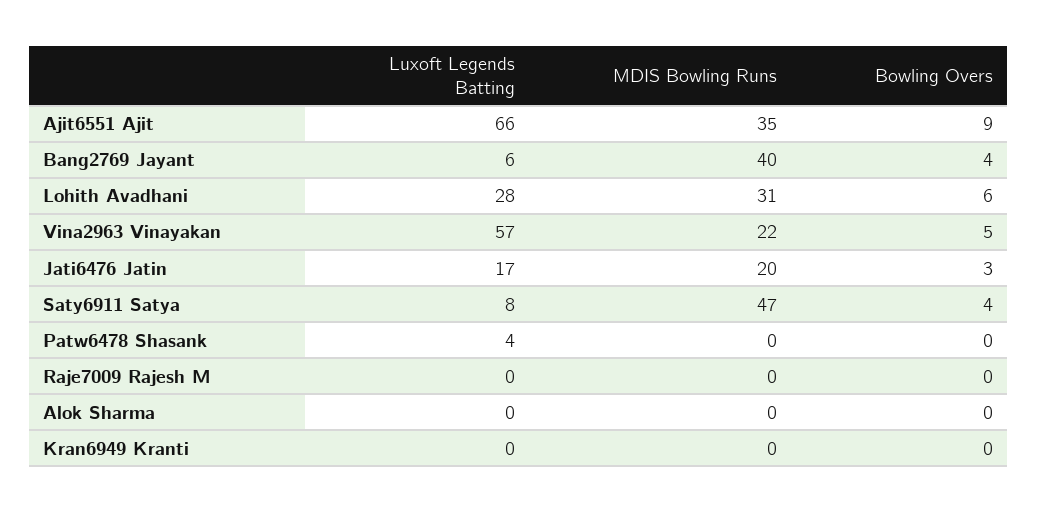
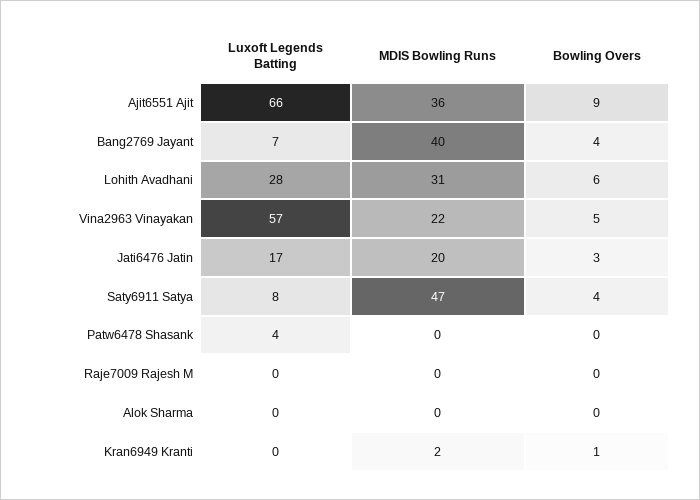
MDIS Bowling Runs, Ajit6551 Ajit: 35 -> 36
Luxoft Legends Batting, Bang2769 Jayant: 6 -> 7
MDIS Bowling Runs, Kran6949 Kranti: 0 -> 2
Bowling Overs, Kran6949 Kranti: 0 -> 1

